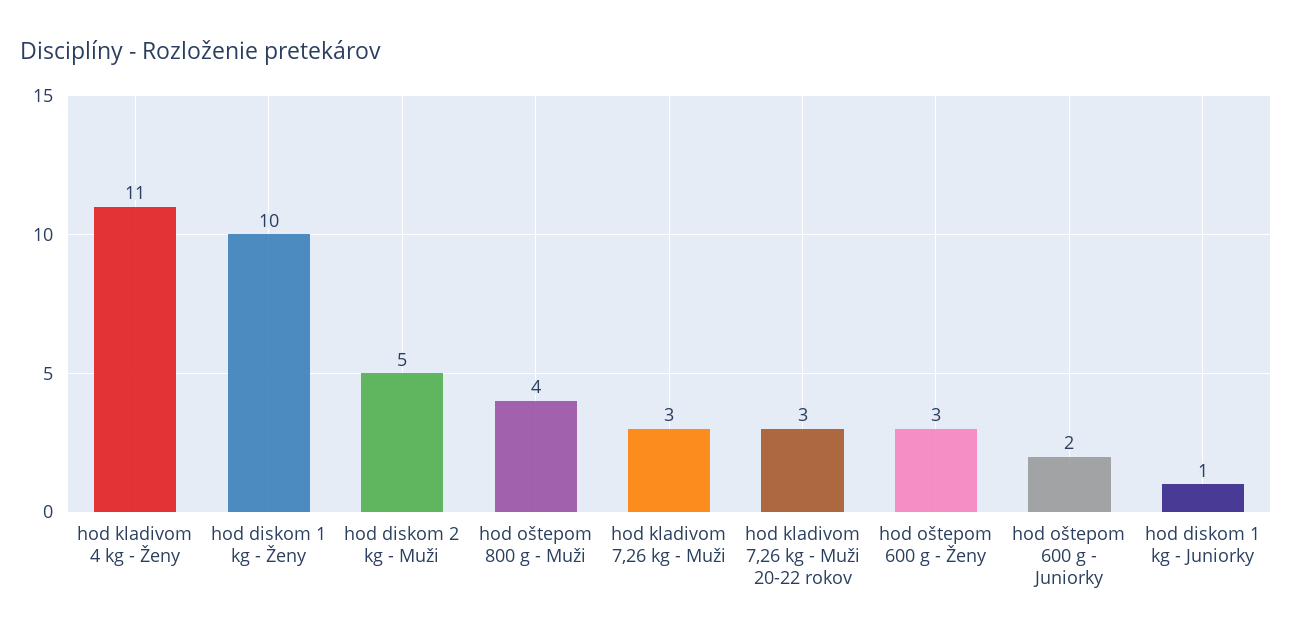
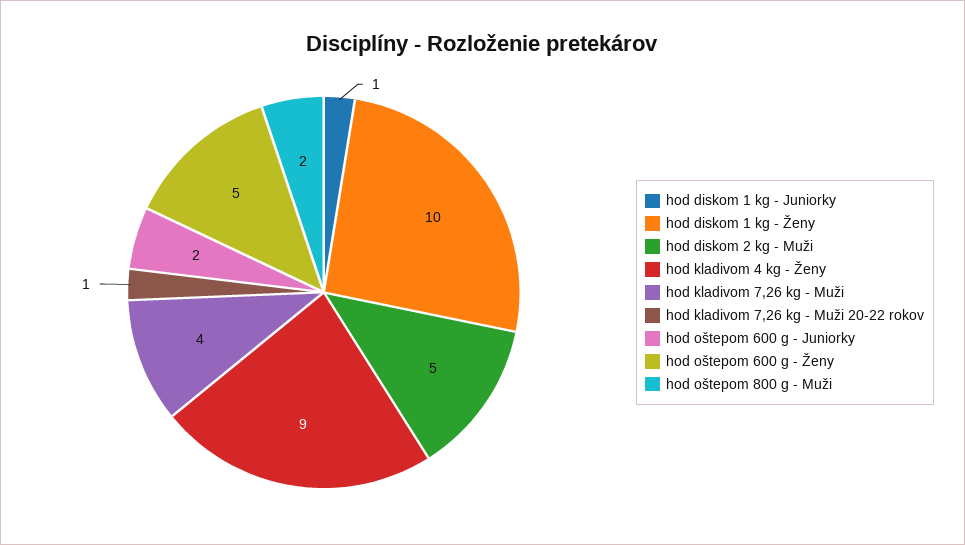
hod kladivom 4 kg - Ženy: 11 -> 9
hod oštepom 800 g - Muži: 4 -> 2
hod kladivom 7,26 kg - Muži: 3 -> 4
hod kladivom 7,26 kg - Muži 20-22 rokov: 3 -> 1
hod oštepom 600 g - Ženy: 3 -> 5

